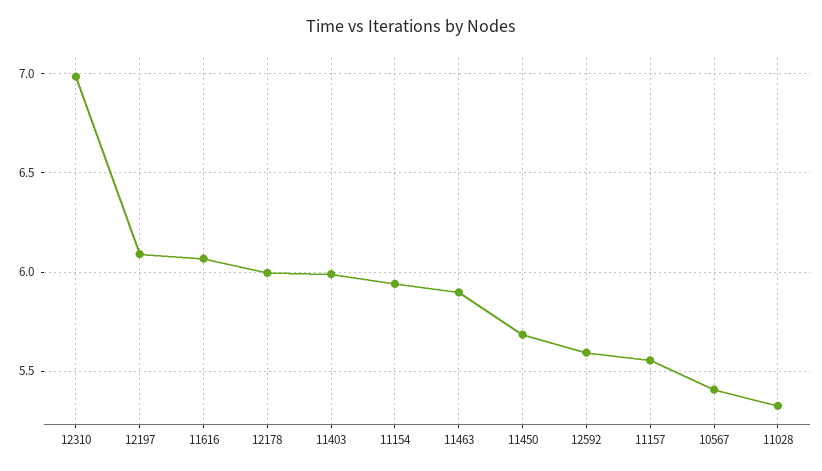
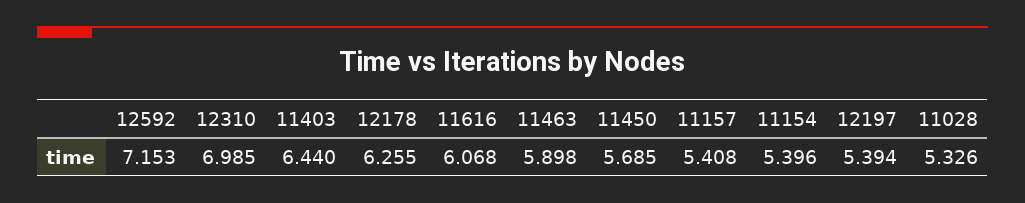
12197: 6.1 -> 5.394
12178: 6 -> 6.255
11403: 6 -> 6.44
11154: 5.95 -> 5.396
12592: 5.6 -> 7.153
11157: 5.55 -> 5.408
10567: 5.4 -> none

